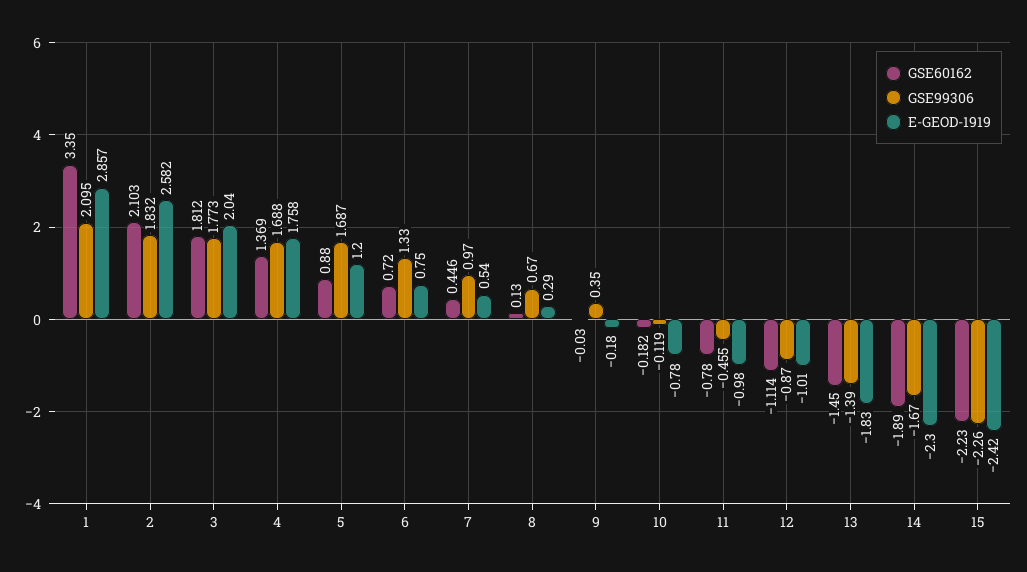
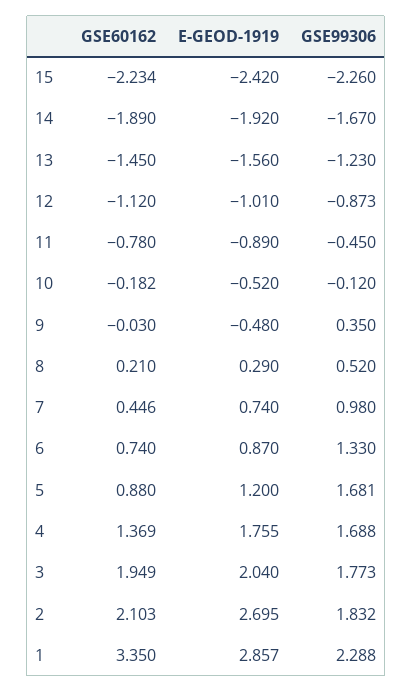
GSE99306, 1: 2.095 -> 2.288
E-GEOD-1919, 2: 2.582 -> 2.695
GSE60162, 3: 1.812 -> 1.949
E-GEOD-1919, 4: 1.758 -> 1.755
GSE99306, 5: 1.687 -> 1.681
GSE60162, 6: 0.72 -> 0.74
E-GEOD-1919, 6: 0.75 -> 0.87
GSE99306, 7: 0.97 -> 0.98
E-GEOD-1919, 7: 0.54 -> 0.74
GSE60162, 8: 0.13 -> 0.21
GSE99306, 8: 0.67 -> 0.52
E-GEOD-1919, 9: -0.18 -> -0.48
GSE99306, 10: -0.119 -> -0.12
E-GEOD-1919, 10: -0.78 -> -0.52
GSE99306, 11: -0.455 -> -0.45
E-GEOD-1919, 11: -0.98 -> -0.89
GSE60162, 12: -1.114 -> -1.12
GSE99306, 12: -0.87 -> -0.873
GSE99306, 13: -1.39 -> -1.23
E-GEOD-1919, 13: -1.83 -> -1.56
E-GEOD-1919, 14: -2.3 -> -1.92
GSE60162, 15: -2.23 -> -2.234

